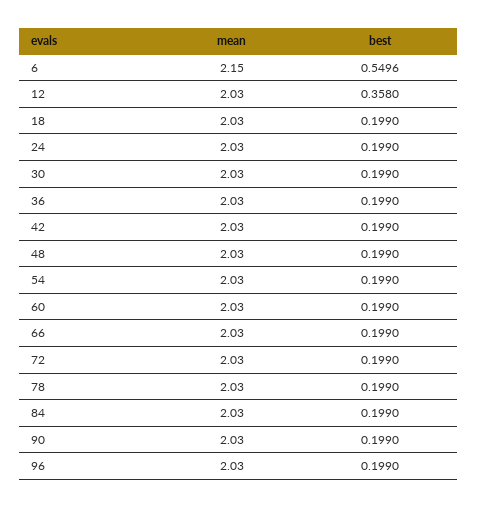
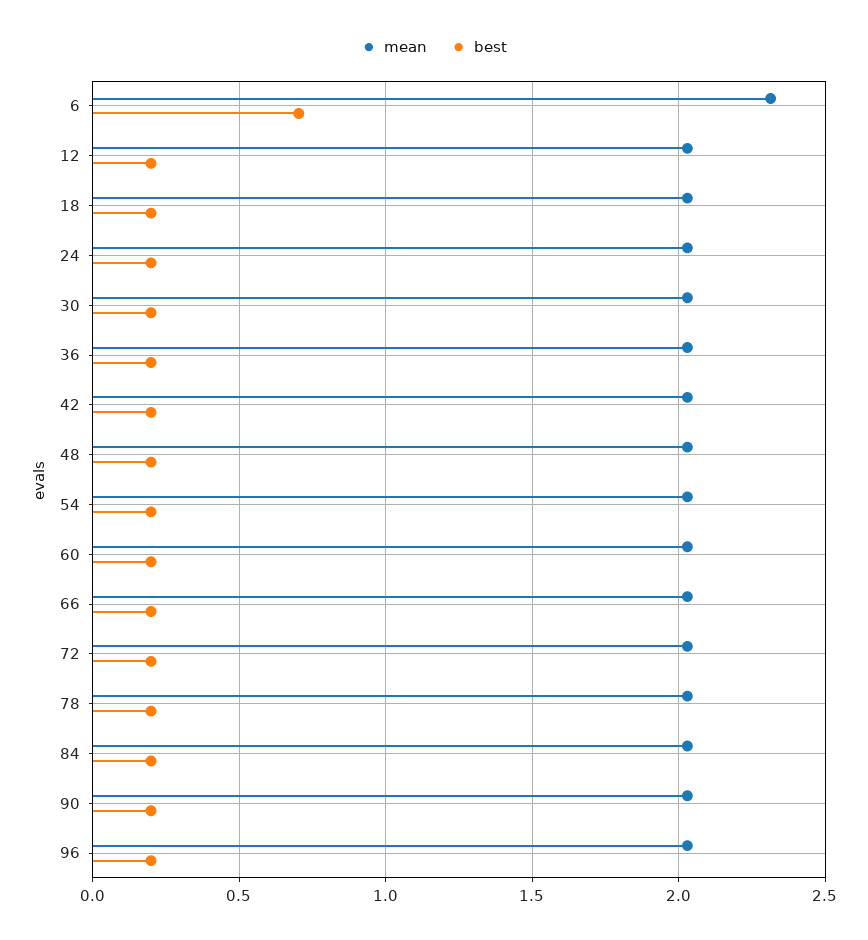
mean, 6: 2.15 -> 2.3
best, 6: 0.5496 -> 0.7
best, 12: 0.358 -> 0.2

